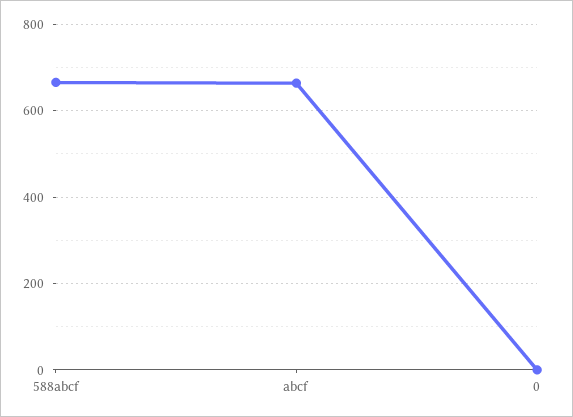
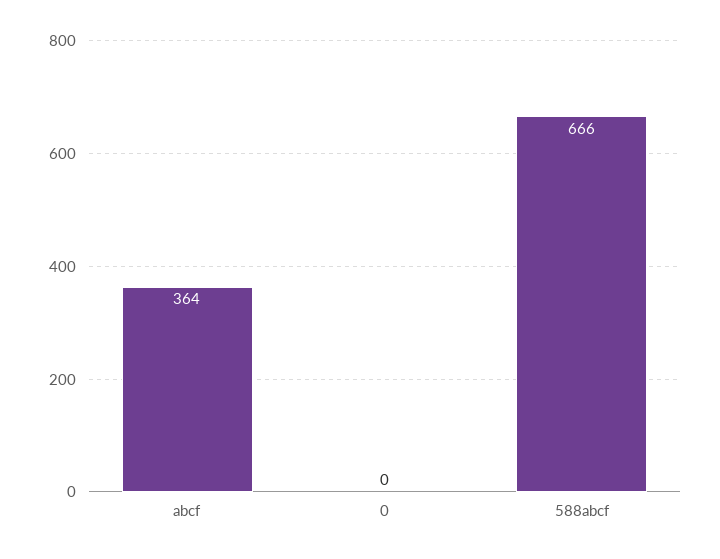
abcf: 660 -> 364

